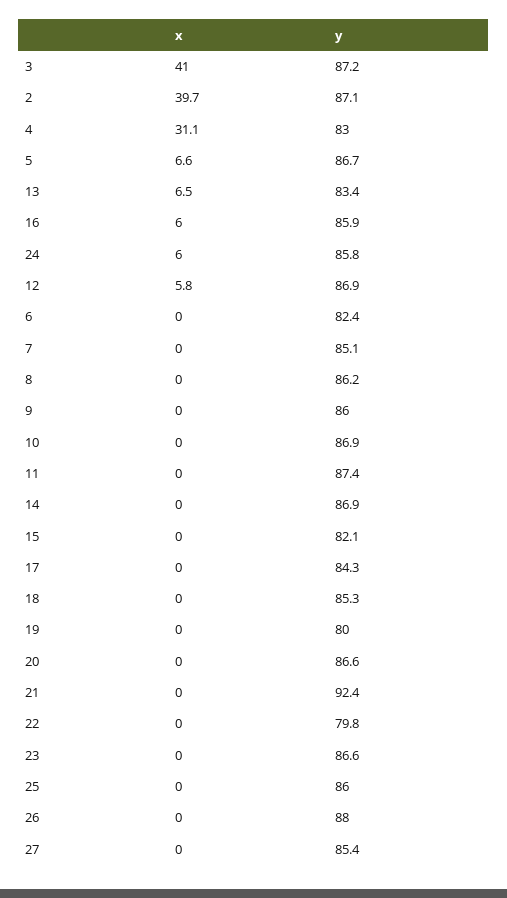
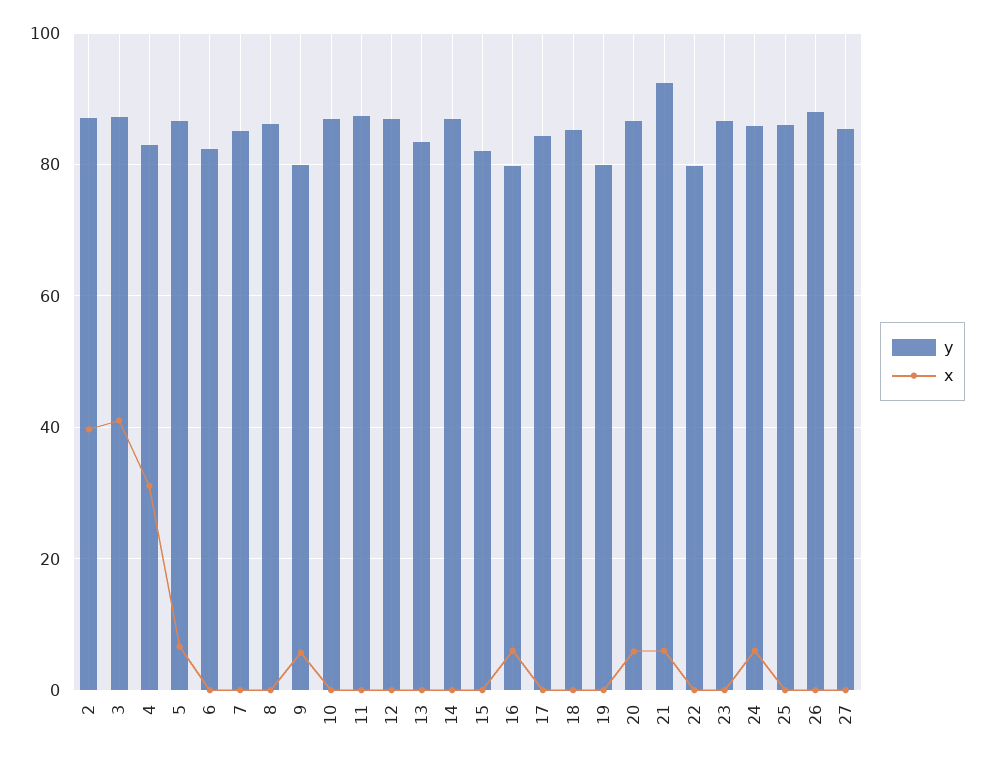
x, 13: 6.5 -> 0
y, 16: 85.9 -> 80
x, 12: 5.8 -> 0
x, 9: 0 -> 6
y, 9: 86 -> 80
x, 20: 0 -> 6
x, 21: 0 -> 6

